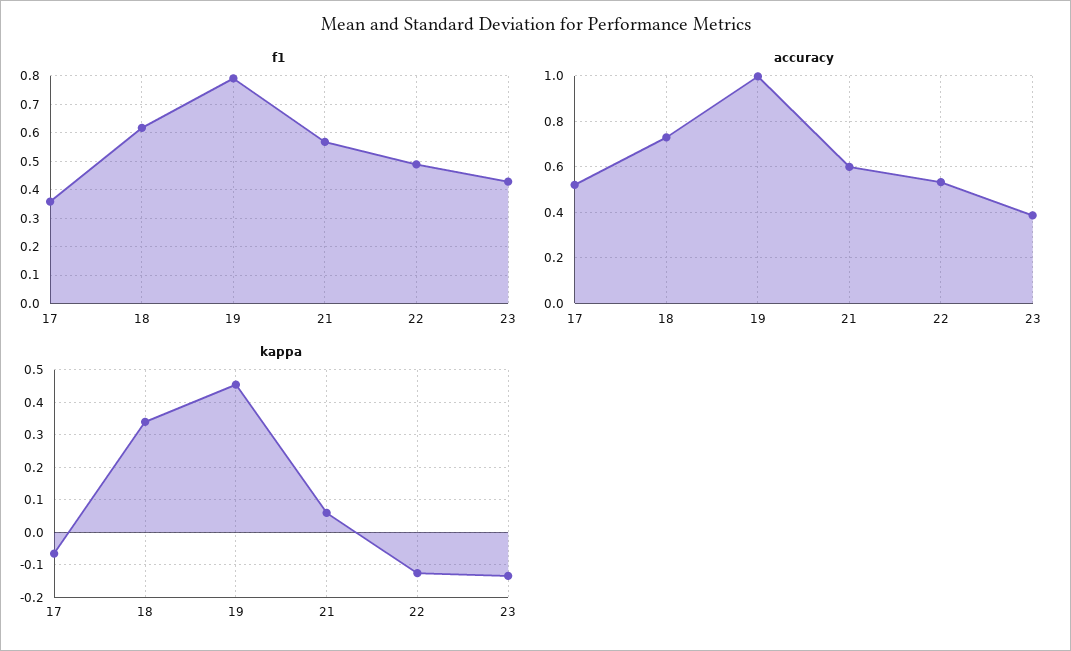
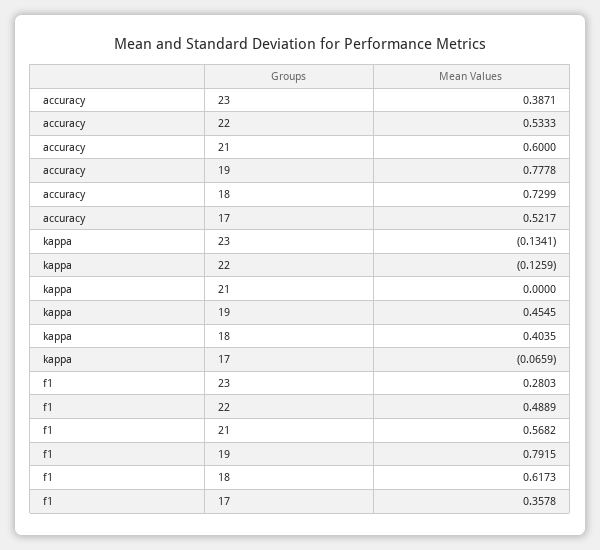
f1, 23: 0.425 -> 0.2803
accuracy, 19: 1 -> 0.7778
kappa, 18: 0.34 -> 0.4035
kappa, 21: 0.06 -> 0

